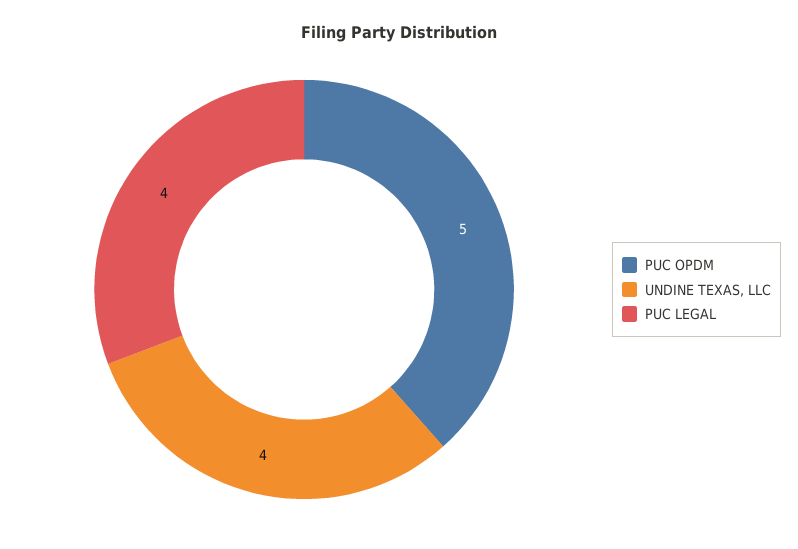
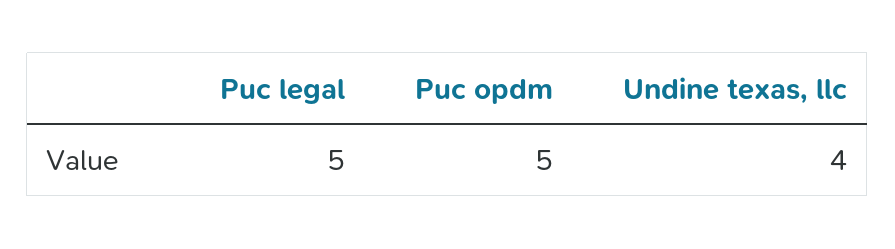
PUC LEGAL: 4 -> 5

